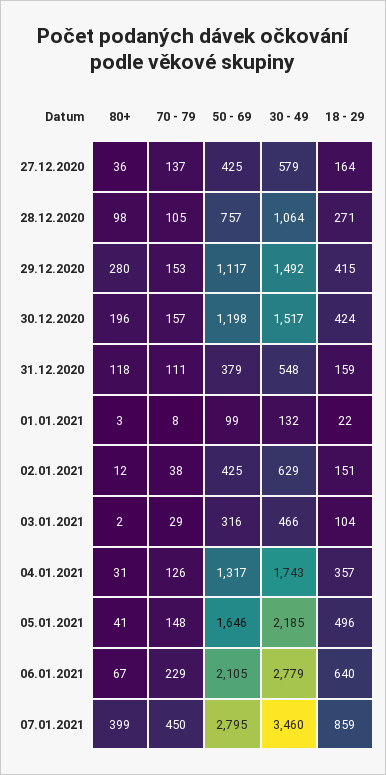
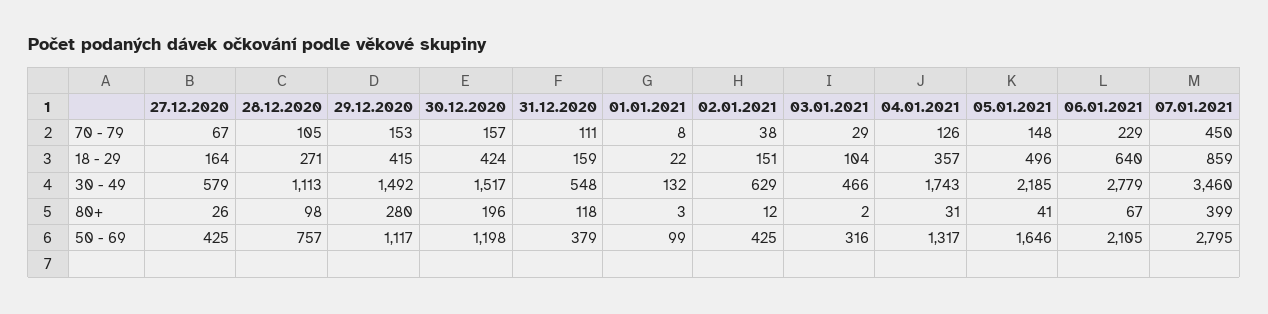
80+, 27.12.2020: 36 -> 26
70 - 79, 27.12.2020: 137 -> 67
30 - 49, 28.12.2020: 1064 -> 1113

